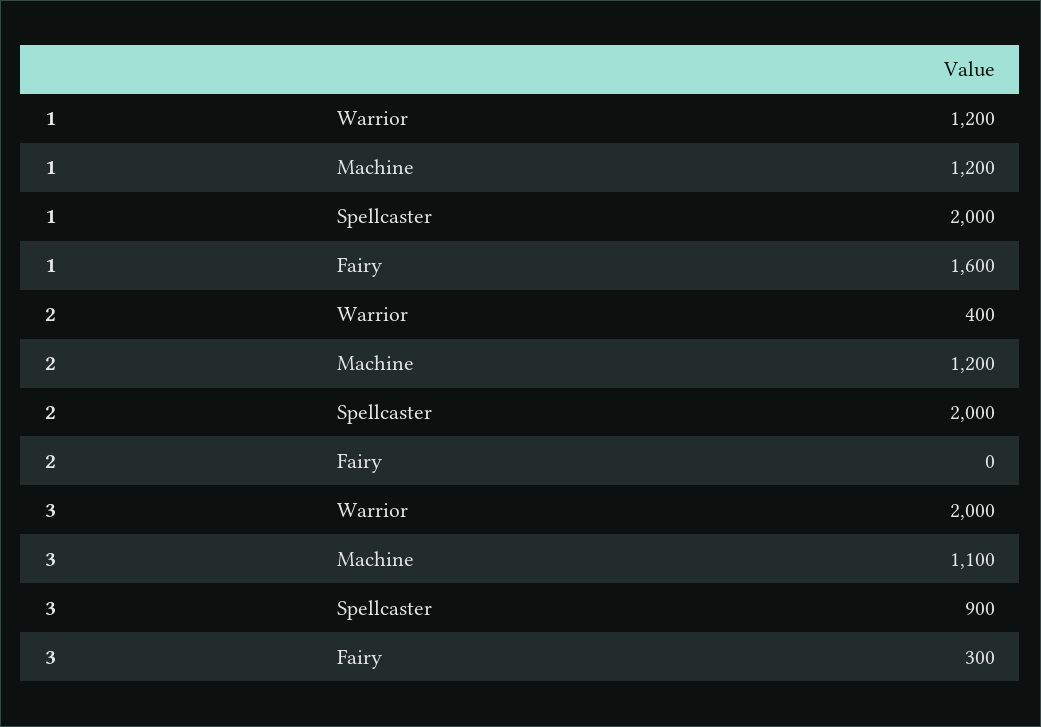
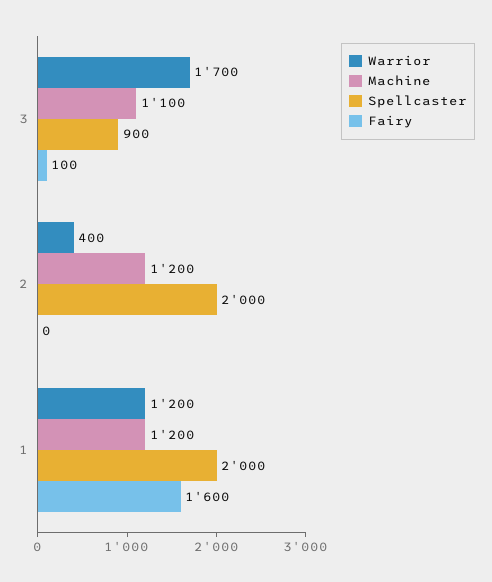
Warrior, 3: 2000 -> 1700
Fairy, 3: 300 -> 100

